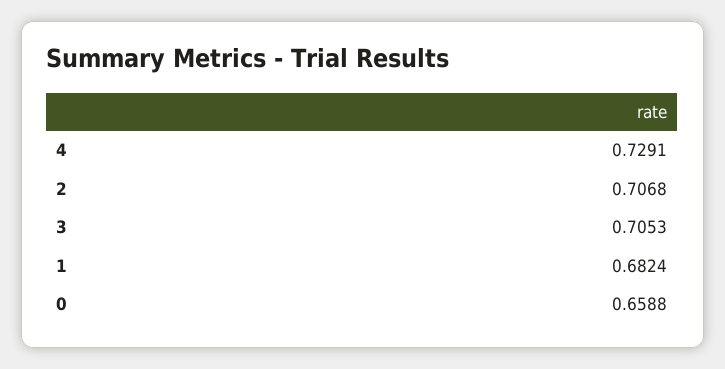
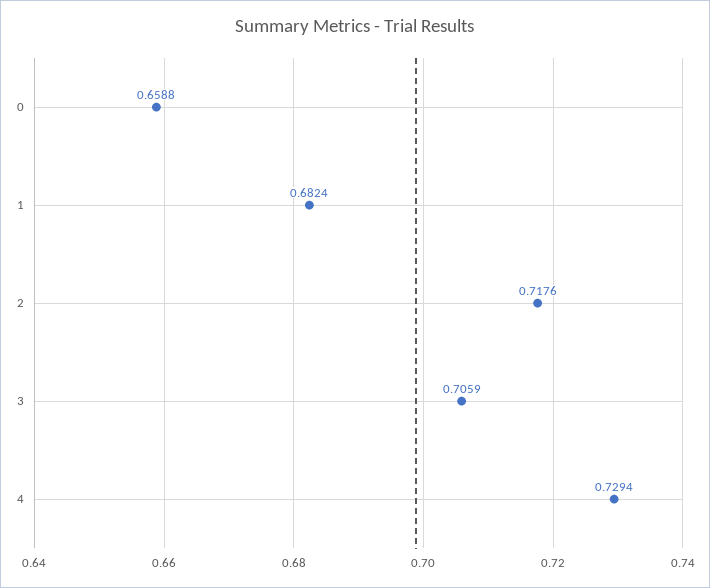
4: 0.7291 -> 0.7294
2: 0.7068 -> 0.7176
3: 0.7053 -> 0.7059

